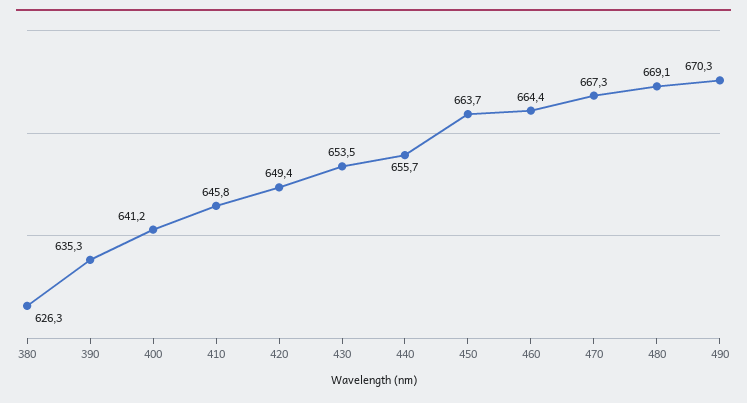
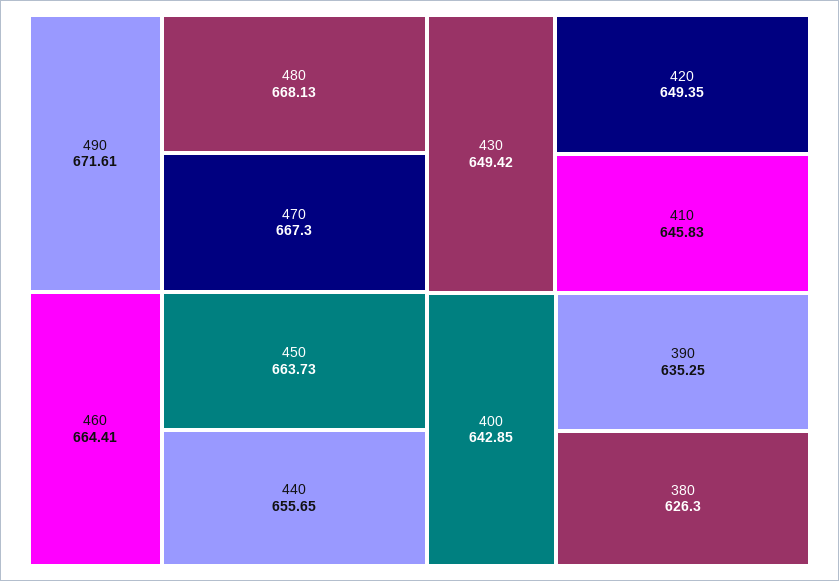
400: 641.2 -> 642.85
430: 653.5 -> 649.42
480: 669.1 -> 668.13
490: 670.3 -> 671.61

